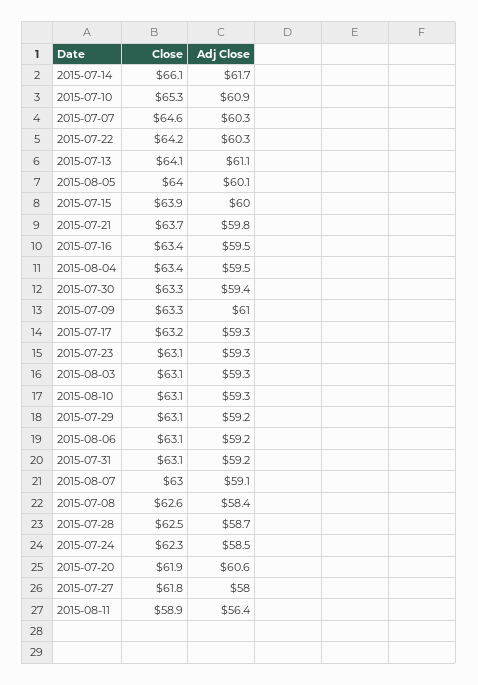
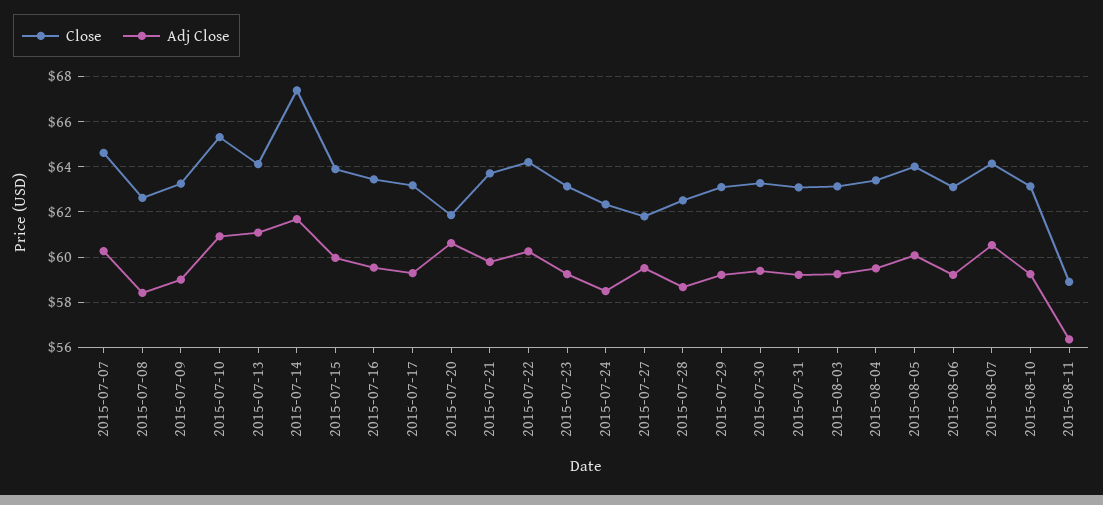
Close, 2015-07-14: 66.1 -> 67.5
Adj Close, 2015-07-09: 61 -> 59
Close, 2015-08-07: 63 -> 64
Adj Close, 2015-08-07: 59.1 -> 60.5
Adj Close, 2015-07-27: 58 -> 59.5

